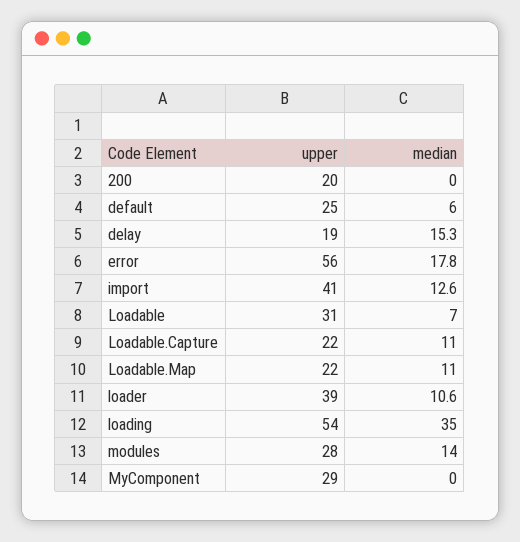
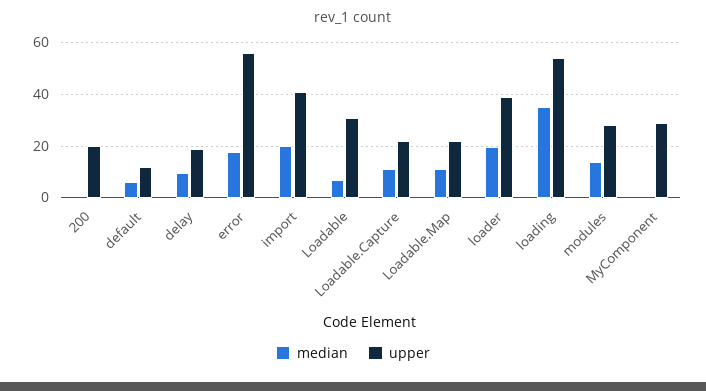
upper, default: 25 -> 12.5
median, delay: 15.3 -> 10
median, import: 12.6 -> 20
median, loader: 10.6 -> 20

